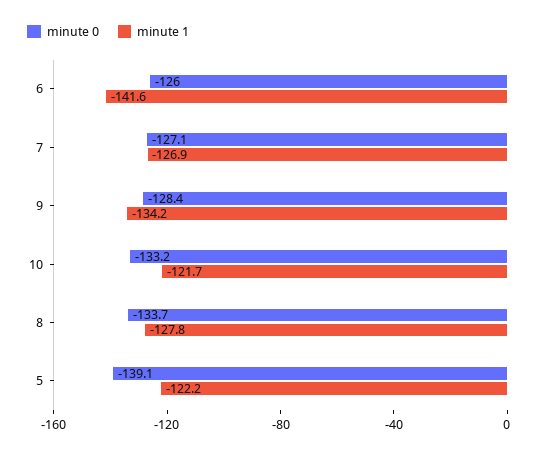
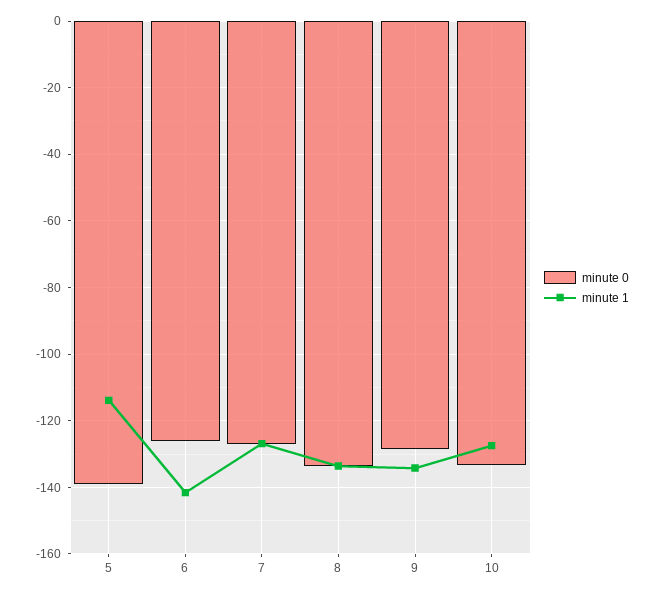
minute 1, 10: -121.7 -> -128
minute 1, 8: -127.8 -> -134
minute 1, 5: -122.2 -> -114

